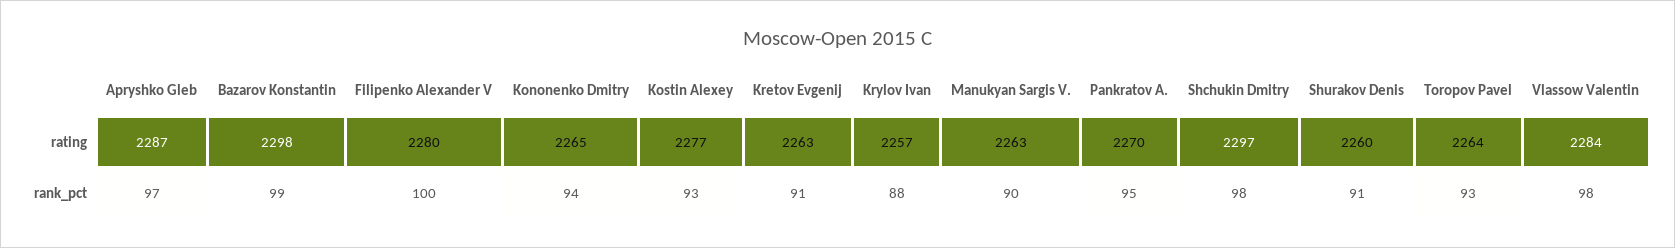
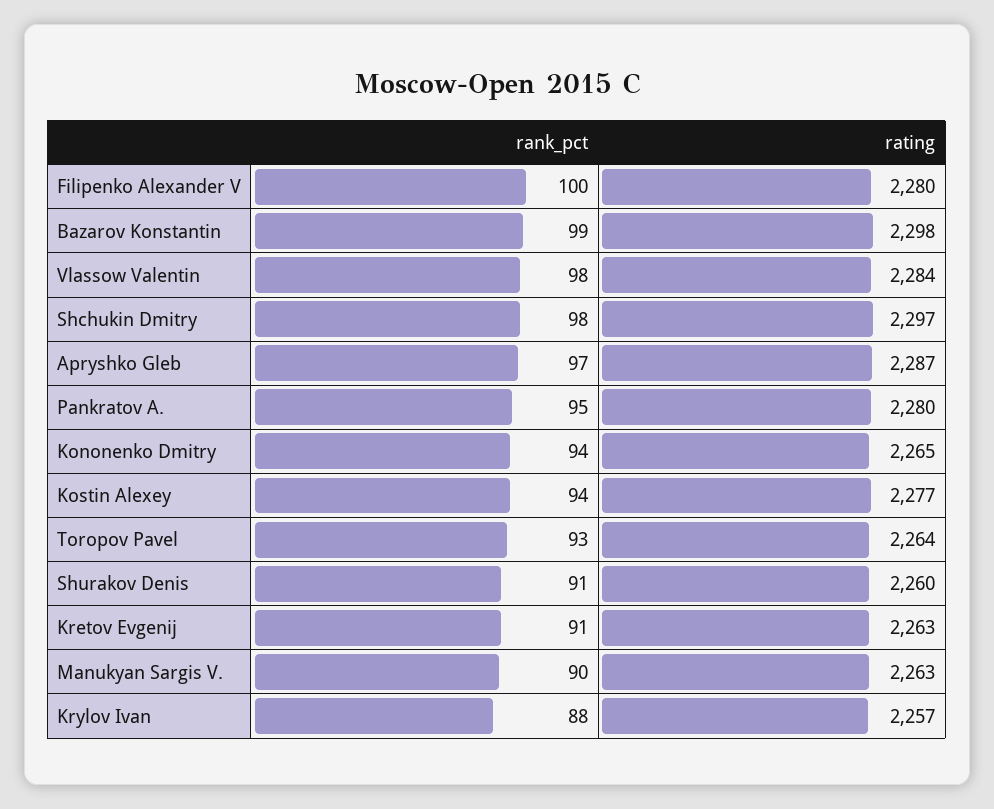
Pankratov A., rating: 2270 -> 2280
Kostin Alexey, rank_pct: 93 -> 94

